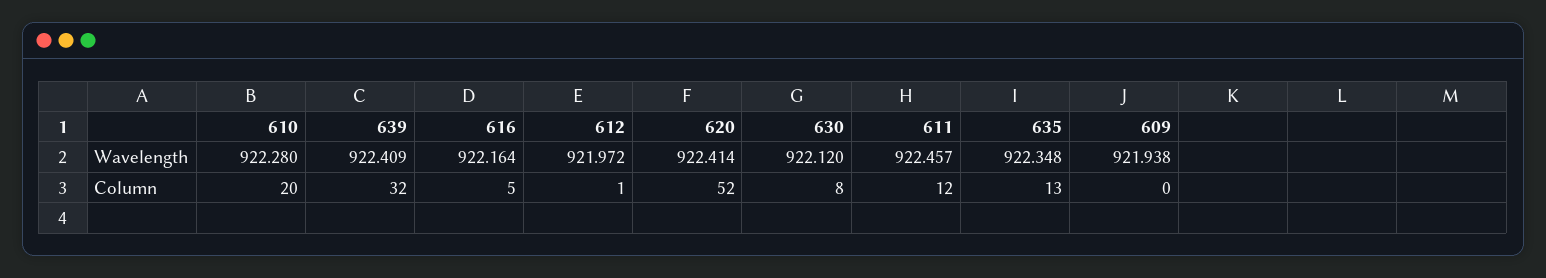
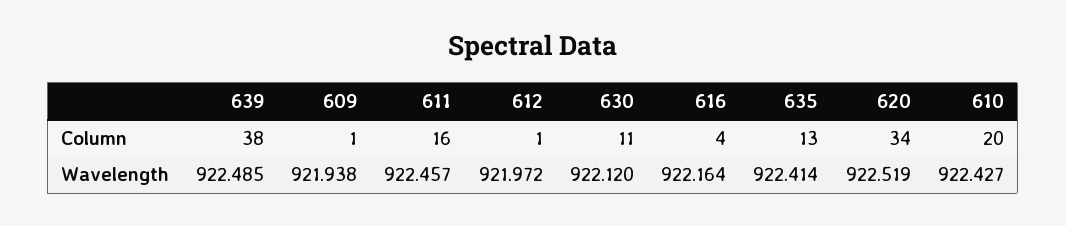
610, Wavelength: 922.28 -> 922.427
639, Wavelength: 922.409 -> 922.485
620, Wavelength: 922.414 -> 922.519
635, Wavelength: 922.348 -> 922.414
639, Column: 32 -> 38
616, Column: 5 -> 4
620, Column: 52 -> 34
630, Column: 8 -> 11
611, Column: 12 -> 16
609, Column: 0 -> 1

